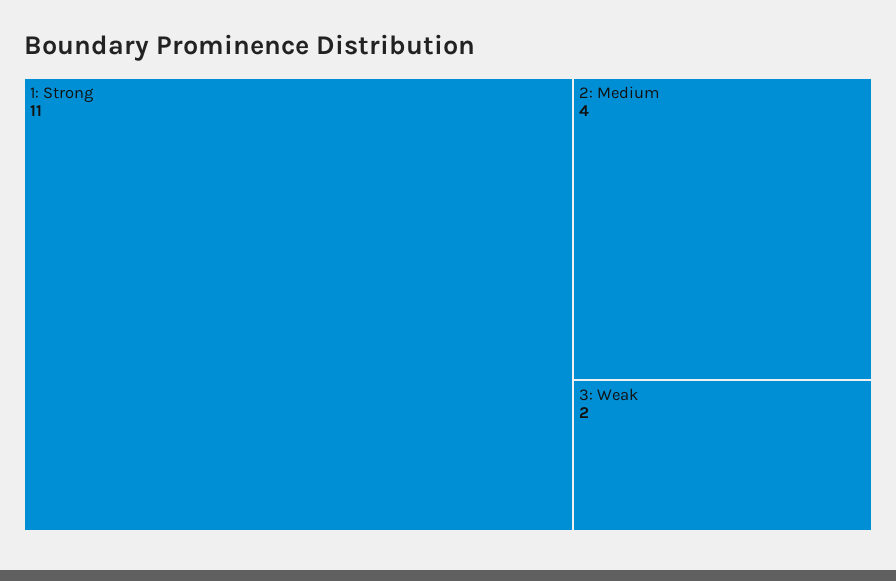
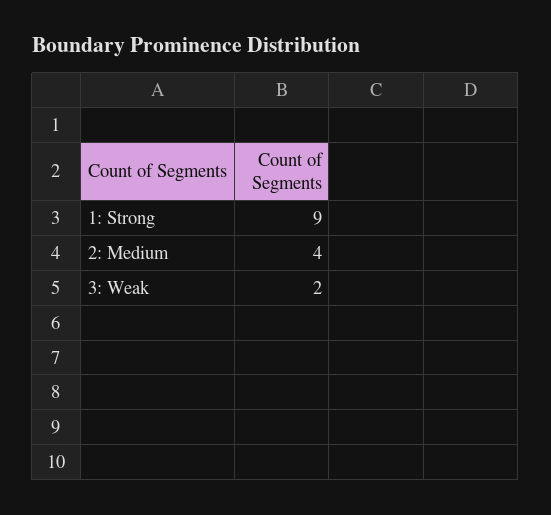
1: Strong: 11 -> 9

